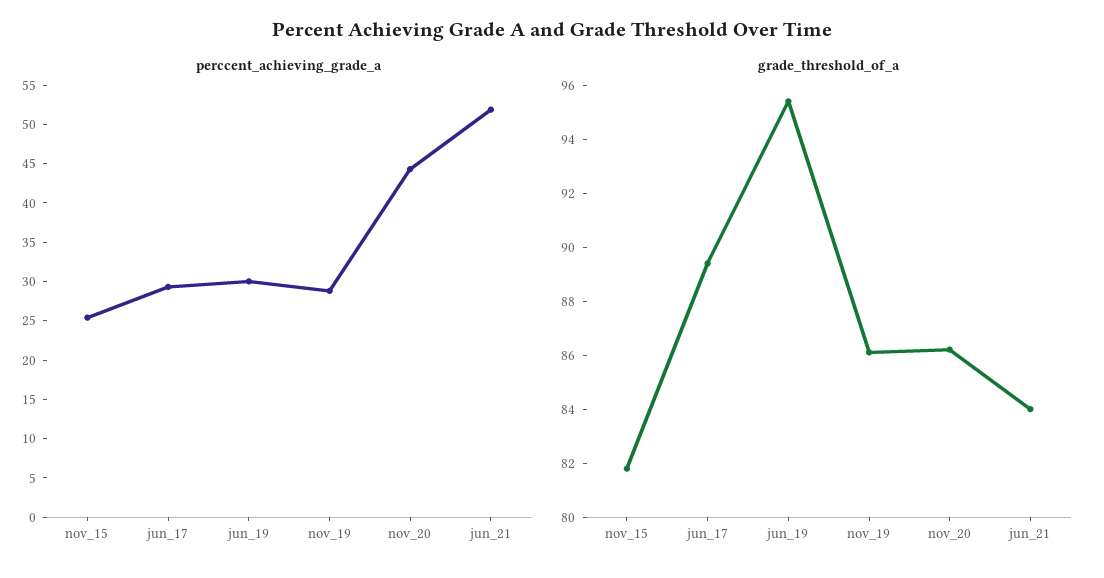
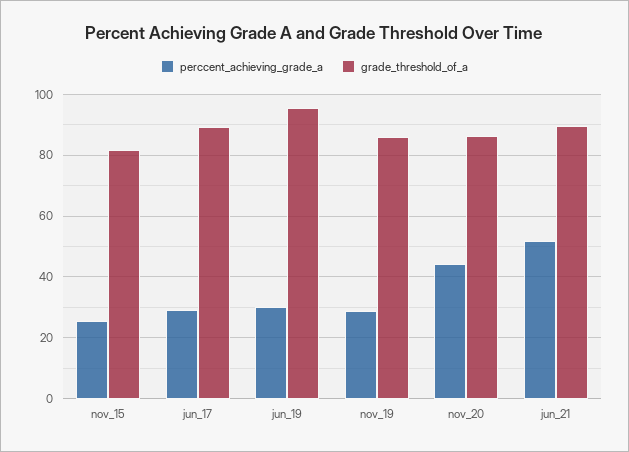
grade_threshold_of_a, jun_21: 84 -> 90

